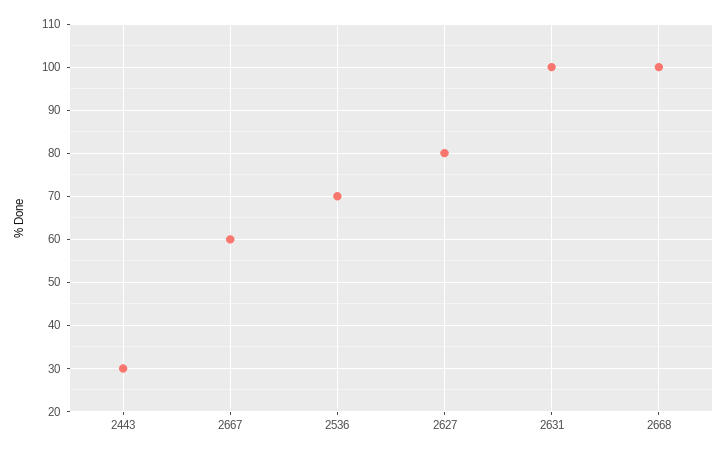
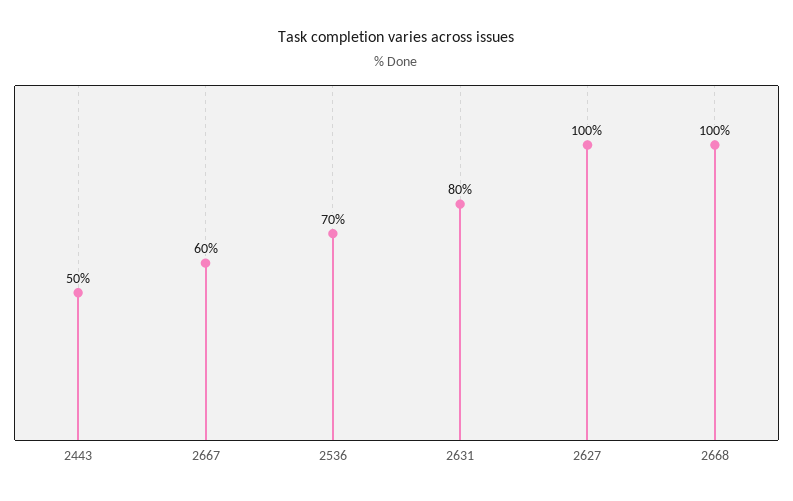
2443: 30 -> 50
2627: 80 -> 100
2631: 100 -> 80

